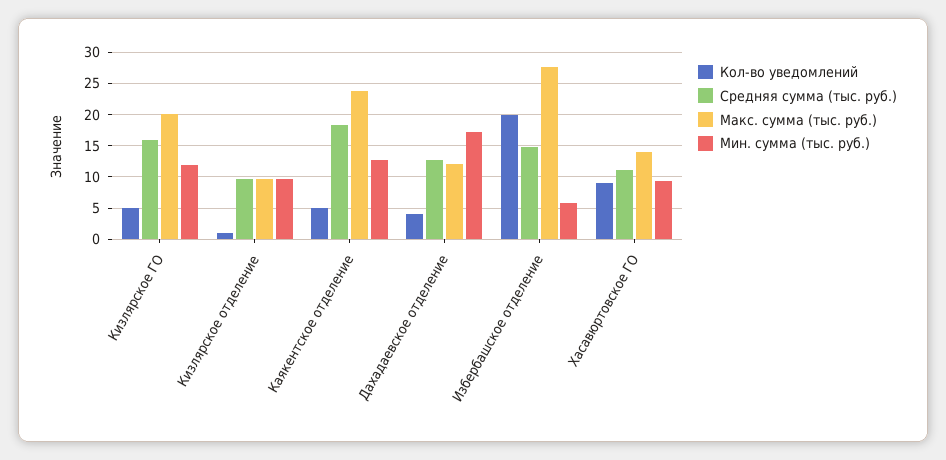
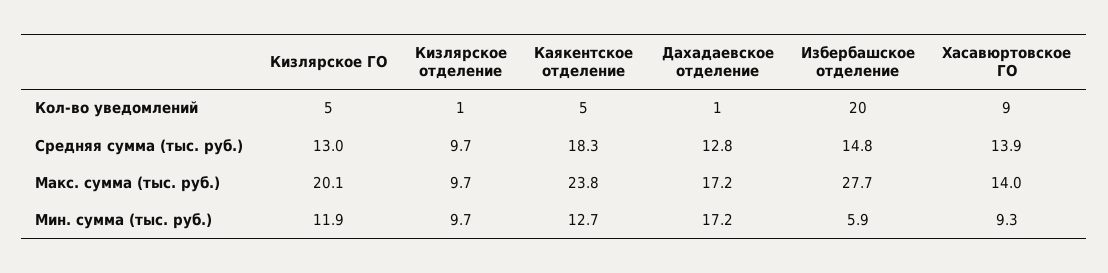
Средняя сумма (тыс. руб.), Кизлярское ГО: 16 -> 13
Кол-во уведомлений, Дахадаевское отделение: 4 -> 1
Макс. сумма (тыс. руб.), Дахадаевское отделение: 12 -> 17.2
Средняя сумма (тыс. руб.), Хасавюртовское ГО: 11 -> 13.9

